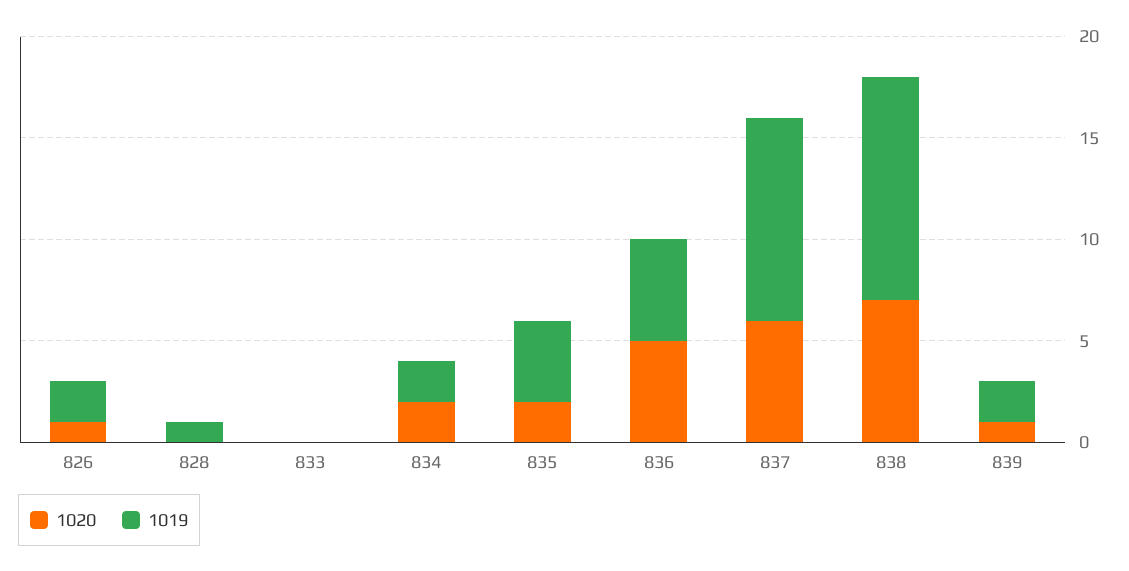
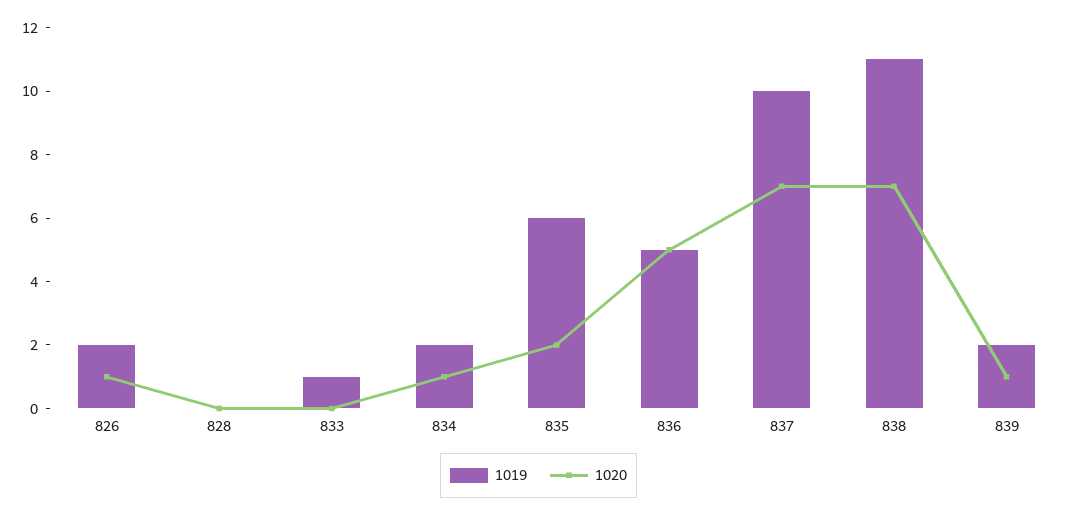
1019, 828: 1 -> 0
1019, 833: 0 -> 1
1020, 834: 2 -> 1
1019, 835: 4 -> 6
1020, 837: 6 -> 7

